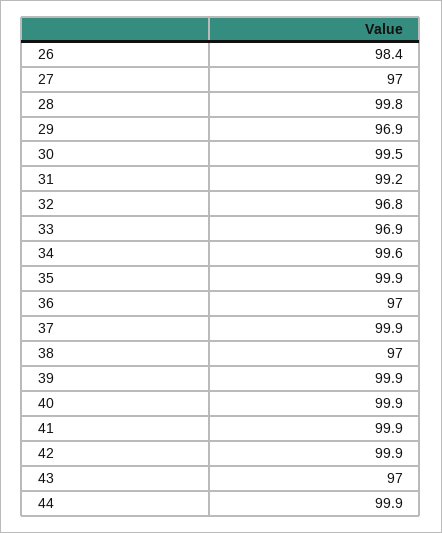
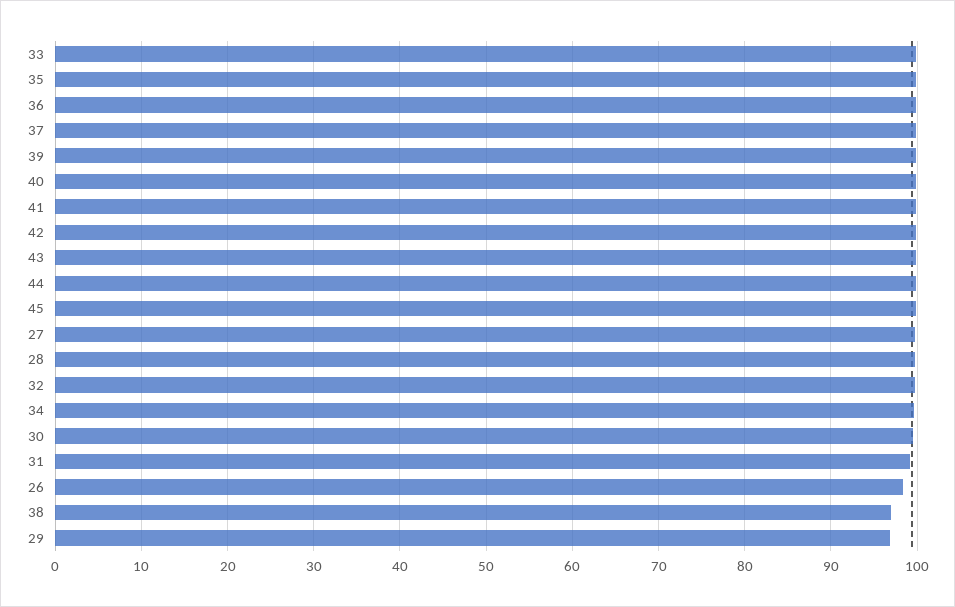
27: 97 -> 100
32: 96.8 -> 100
33: 96.9 -> 100
36: 97 -> 100
43: 97 -> 100
45: none -> 100

